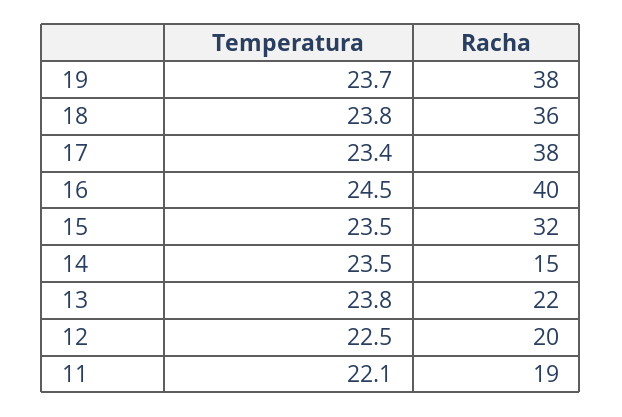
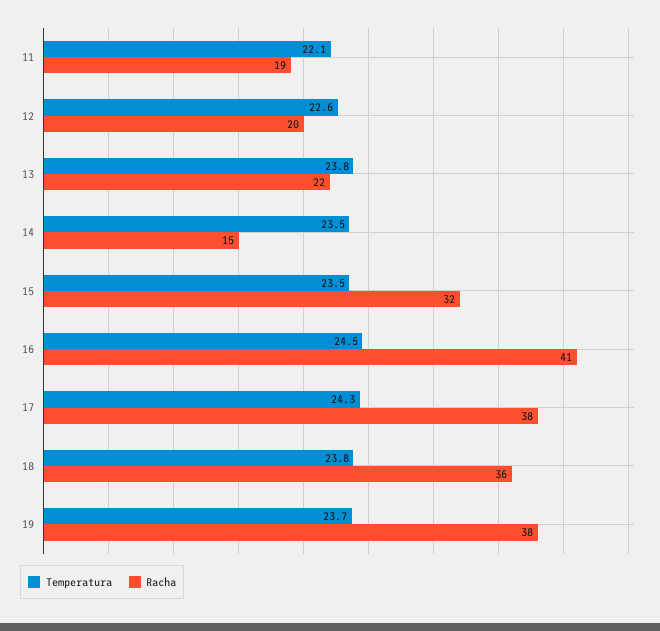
Temperatura, 17: 23.4 -> 24.3
Racha, 16: 40 -> 41
Temperatura, 12: 22.5 -> 22.6

